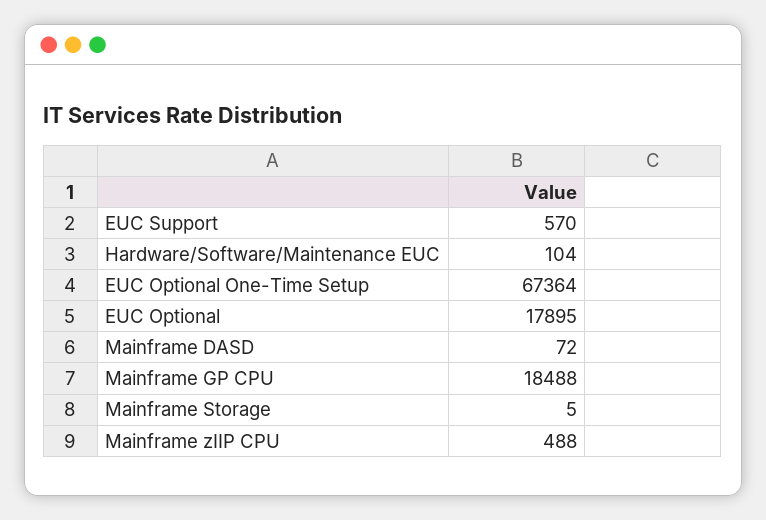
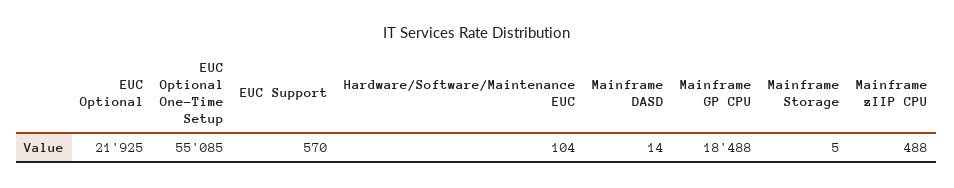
EUC Optional One-Time Setup: 67364 -> 55085
EUC Optional: 17895 -> 21925
Mainframe DASD: 72 -> 14

